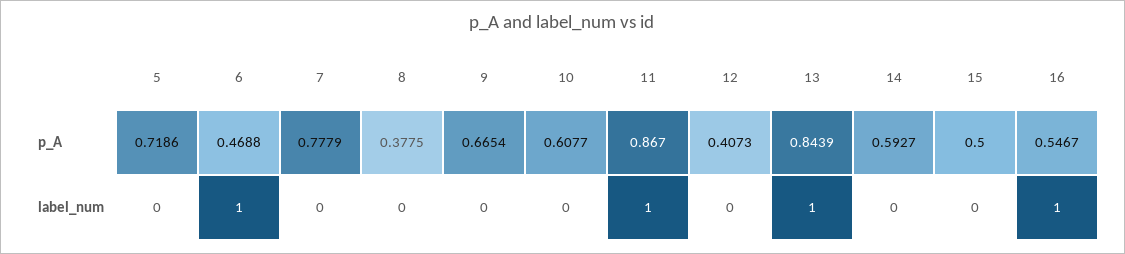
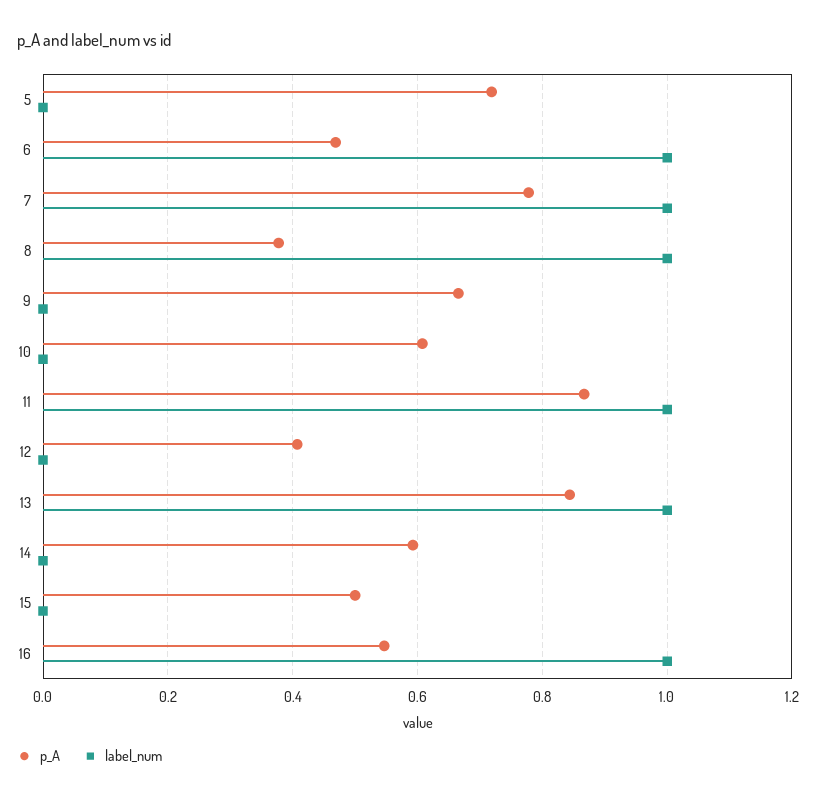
label_num, 7: 0 -> 1
label_num, 8: 0 -> 1

